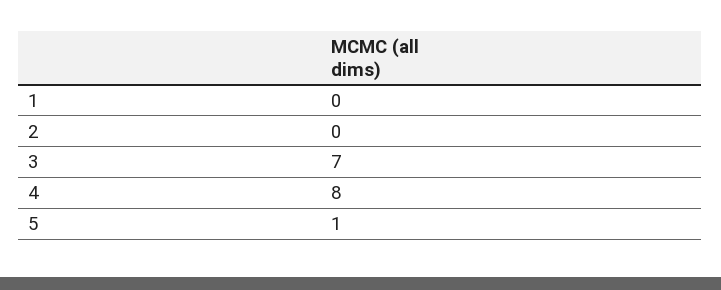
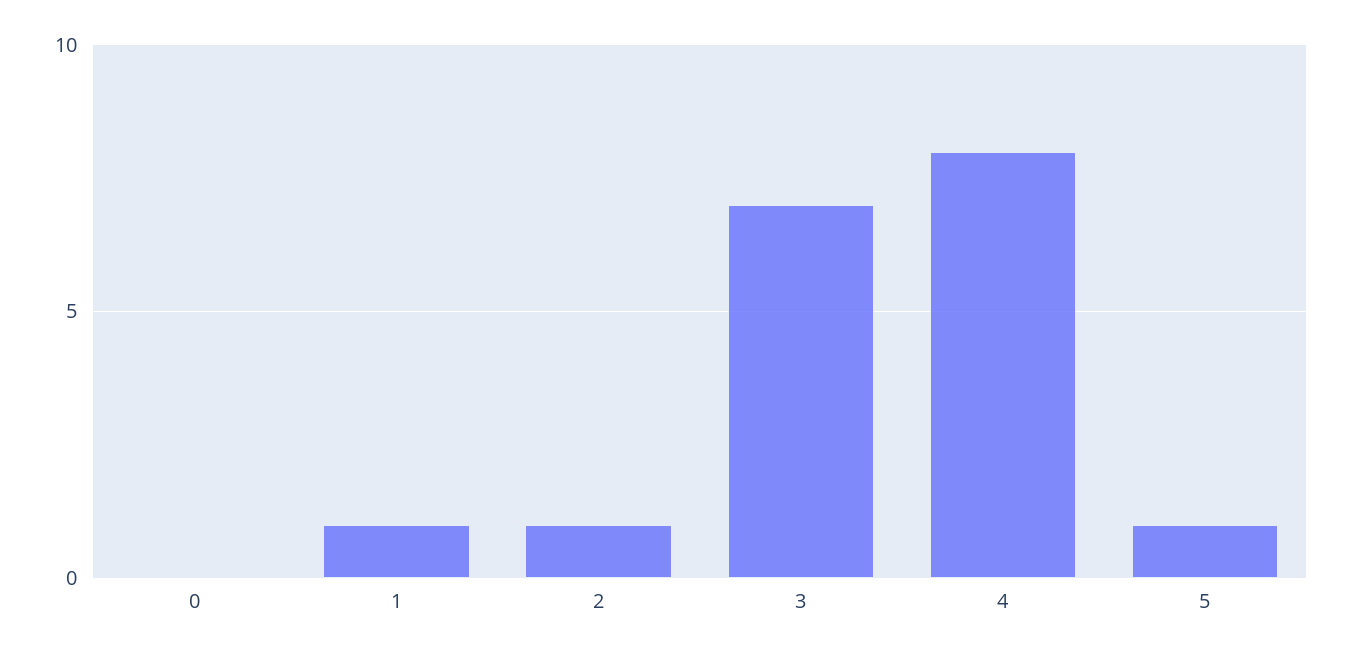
1: 0 -> 1
2: 0 -> 1
0: none -> 0

